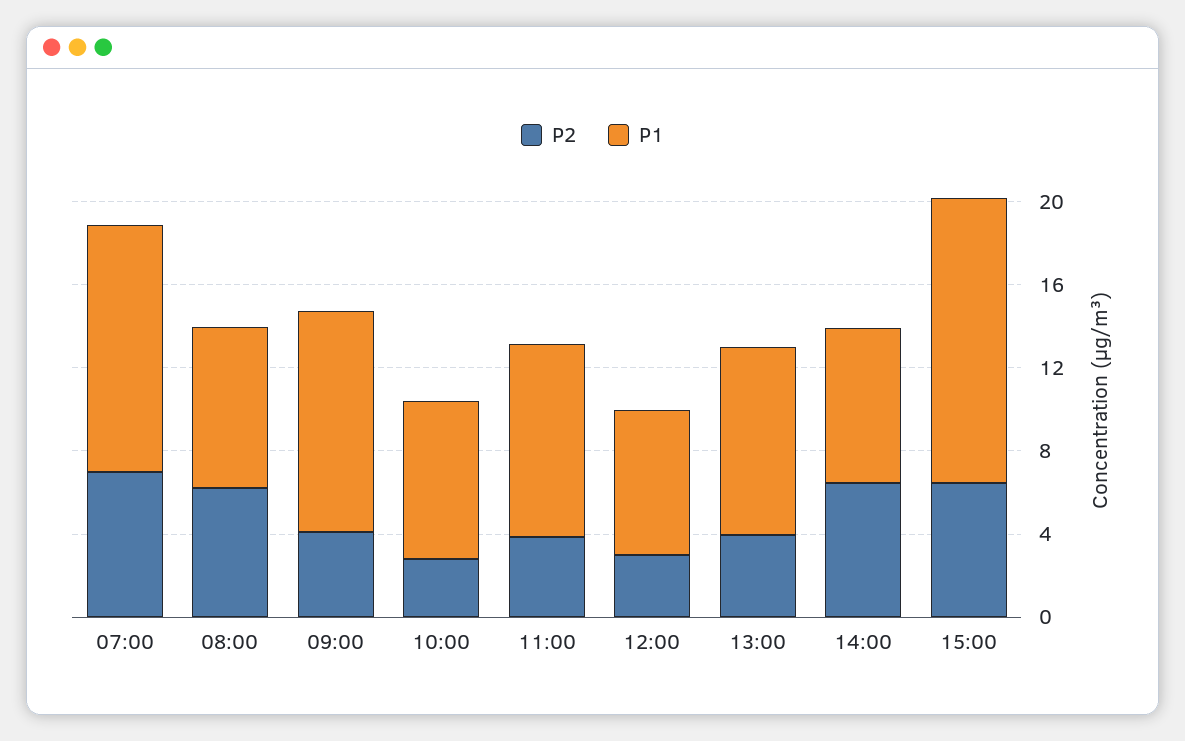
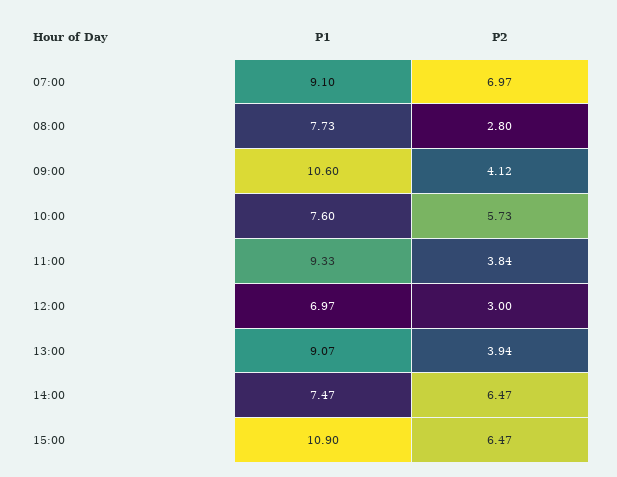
P1, 07:00: 12 -> 9.1
P2, 08:00: 6 -> 2.8
P2, 10:00: 3 -> 5.73
P1, 15:00: 14 -> 10.9

